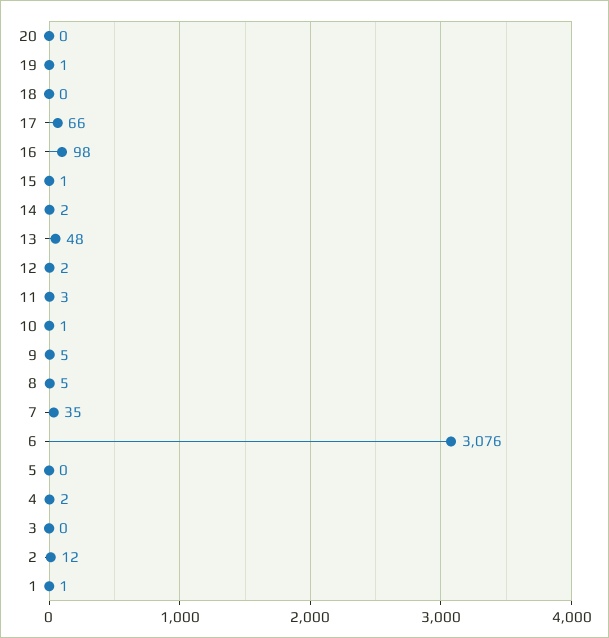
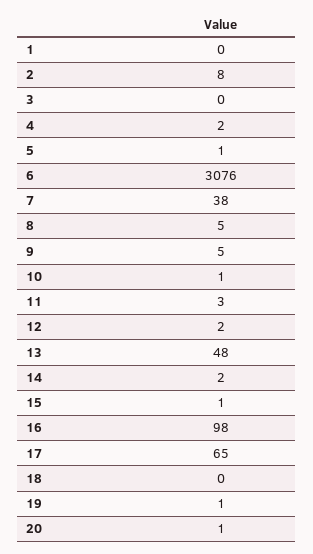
20: 0 -> 1
17: 66 -> 65
7: 35 -> 38
5: 0 -> 1
2: 12 -> 8
1: 1 -> 0

